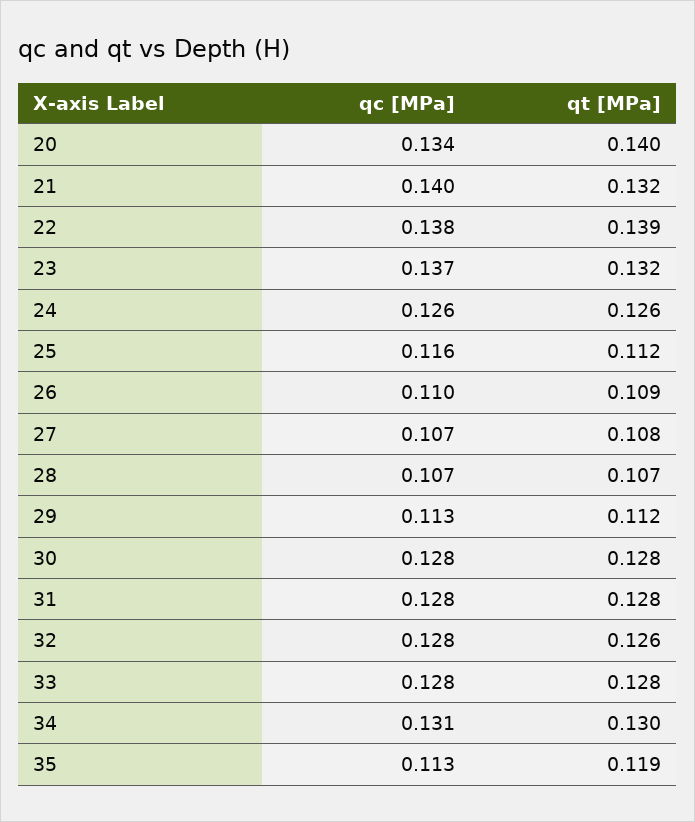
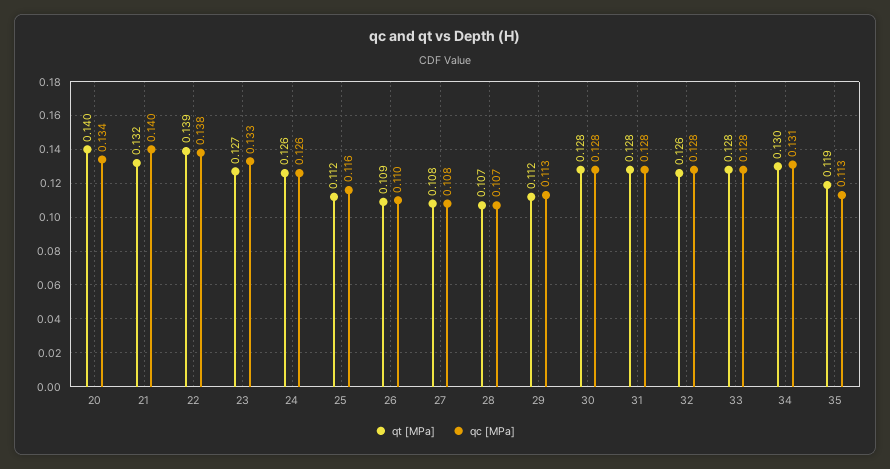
qc [MPa], 23: 0.137 -> 0.133
qt [MPa], 23: 0.132 -> 0.127
qc [MPa], 27: 0.107 -> 0.108

